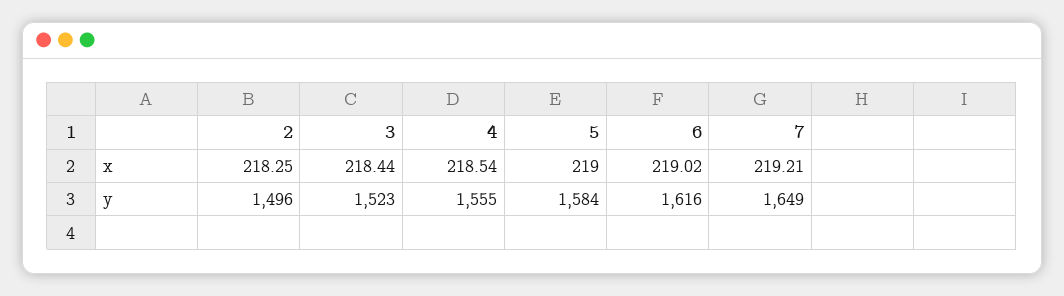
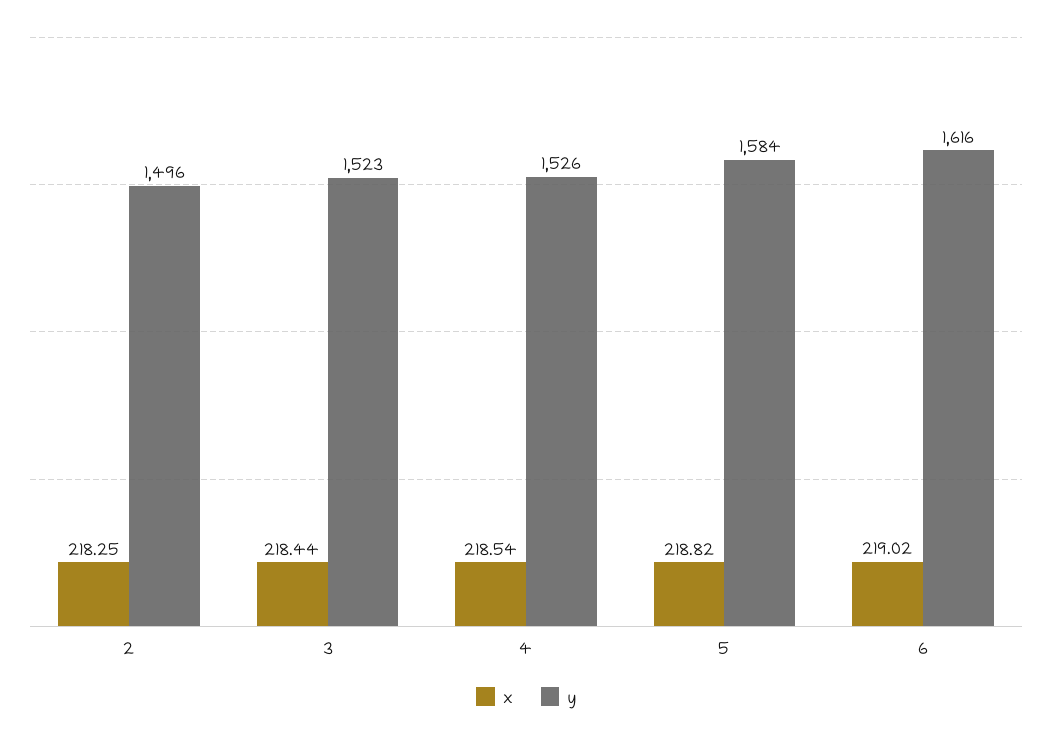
x, 5: 219 -> 218.82
x, 7: 219.21 -> none
y, 4: 1555 -> 1526
y, 7: 1649 -> none

